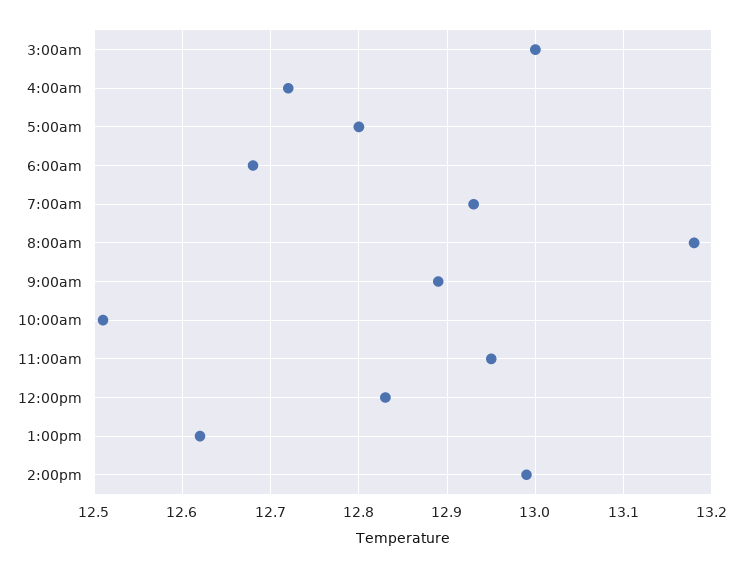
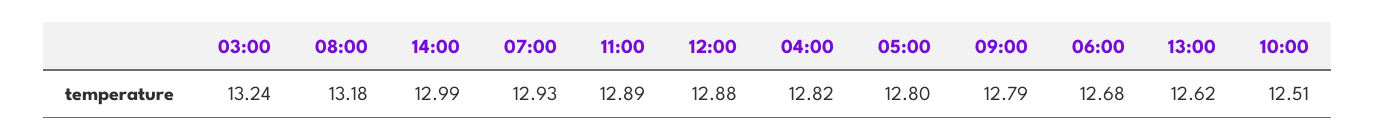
3:00am: 13 -> 13.24
4:00am: 12.72 -> 12.82
9:00am: 12.89 -> 12.79
11:00am: 12.95 -> 12.89
12:00pm: 12.83 -> 12.88

